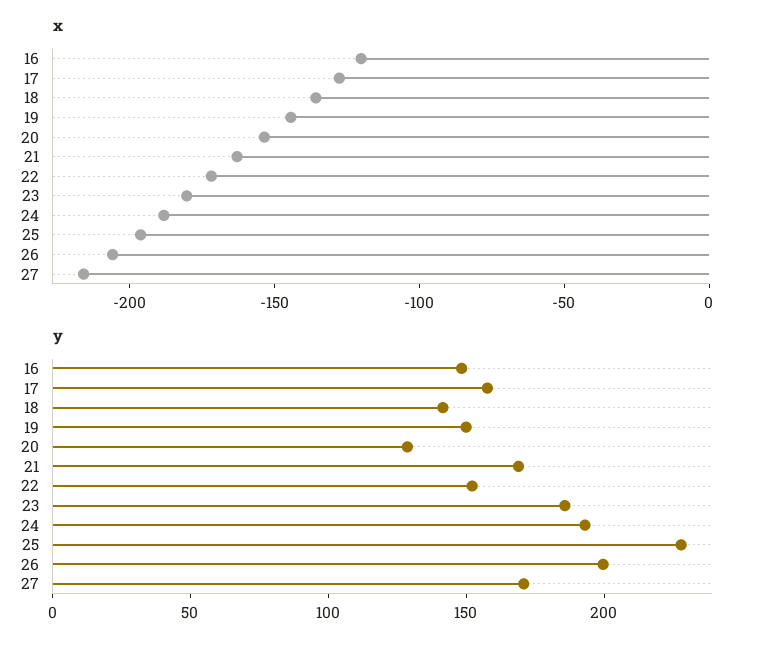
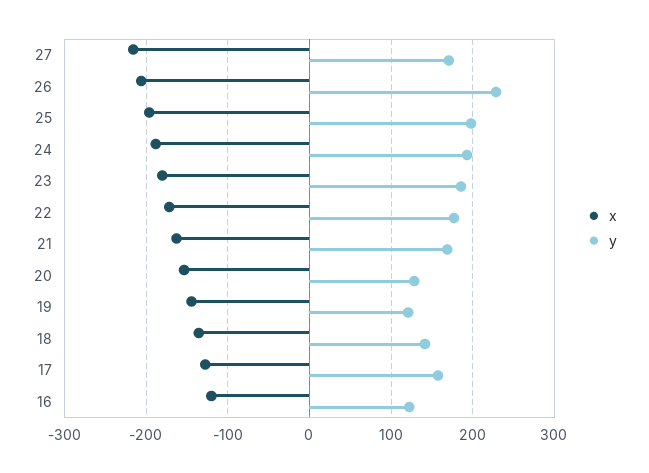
y, 16: 150 -> 120
y, 19: 150 -> 120
y, 22: 150 -> 180
y, 25: 230 -> 200
y, 26: 200 -> 230

